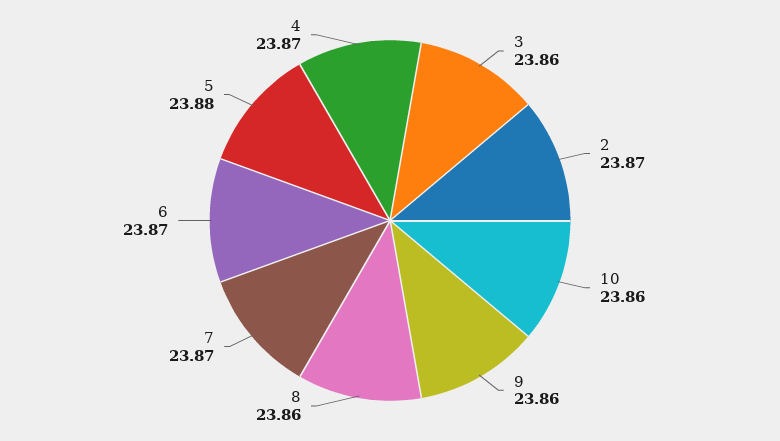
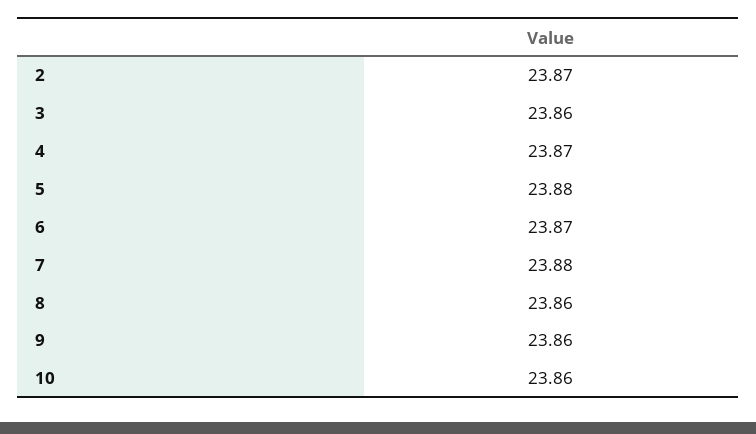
7: 23.87 -> 23.88

